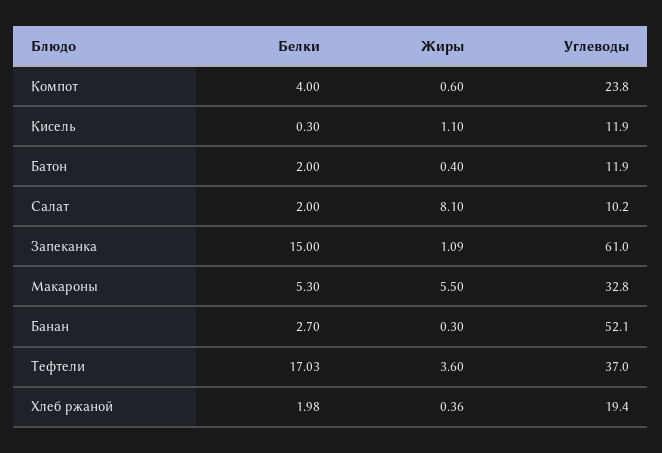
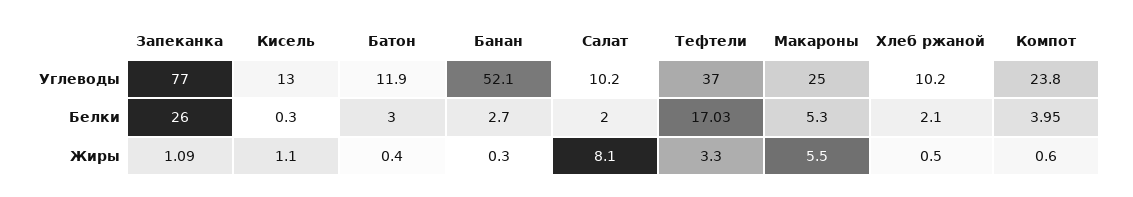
Белки, Компот: 4 -> 3.95
Углеводы, Кисель: 11.9 -> 13
Белки, Батон: 2 -> 3
Белки, Запеканка: 15 -> 26
Углеводы, Запеканка: 61 -> 77
Углеводы, Макароны: 32.8 -> 25
Жиры, Тефтели: 3.6 -> 3.3
Белки, Хлеб ржаной: 1.98 -> 2.1
Жиры, Хлеб ржаной: 0.36 -> 0.5
Углеводы, Хлеб ржаной: 19.4 -> 10.2

